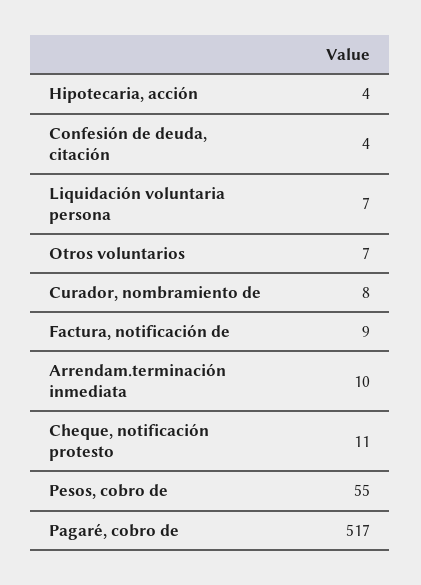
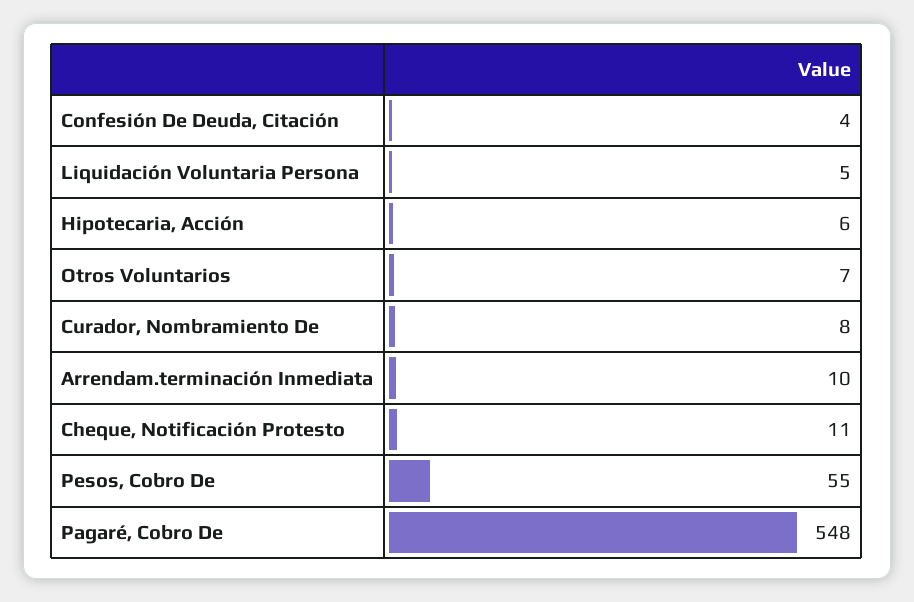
Hipotecaria, acción: 4 -> 6
Liquidación voluntaria persona: 7 -> 5
Factura, notificación de: 9 -> none
Pagaré, cobro de: 517 -> 548

